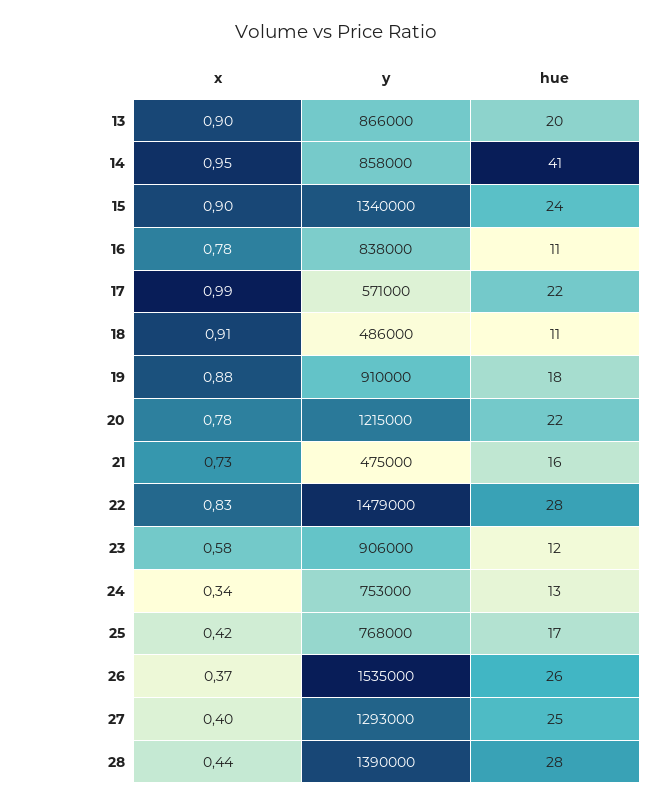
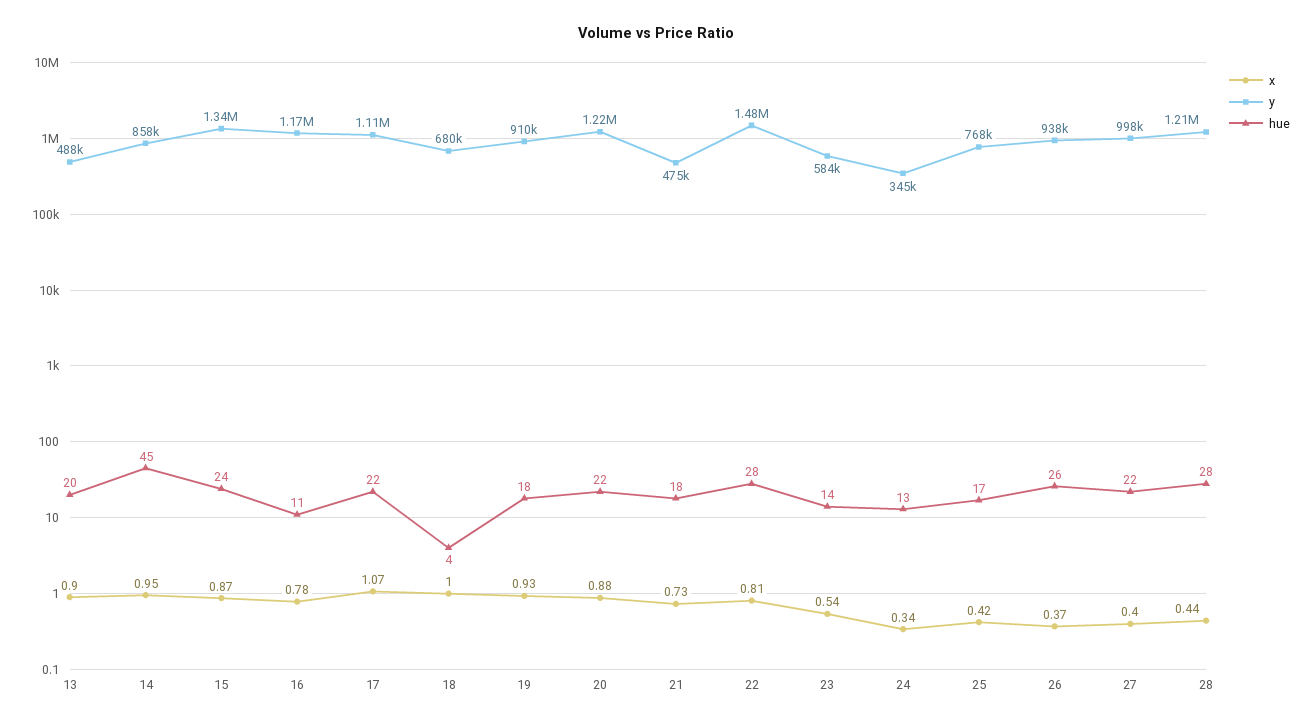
y, 13: 866000 -> 488000
hue, 14: 41 -> 45
x, 15: 0.9 -> 0.87
y, 16: 838000 -> 1170000
x, 17: 0.99 -> 1.07
y, 17: 571000 -> 1110000
x, 18: 0.91 -> 1
y, 18: 486000 -> 680000
hue, 18: 11 -> 4
x, 19: 0.88 -> 0.93
x, 20: 0.78 -> 0.88
hue, 21: 16 -> 18
x, 22: 0.83 -> 0.81
x, 23: 0.58 -> 0.54
y, 23: 906000 -> 584000
hue, 23: 12 -> 14
y, 24: 753000 -> 345000
y, 26: 1535000 -> 938000
y, 27: 1293000 -> 998000
hue, 27: 25 -> 22
y, 28: 1390000 -> 1210000

